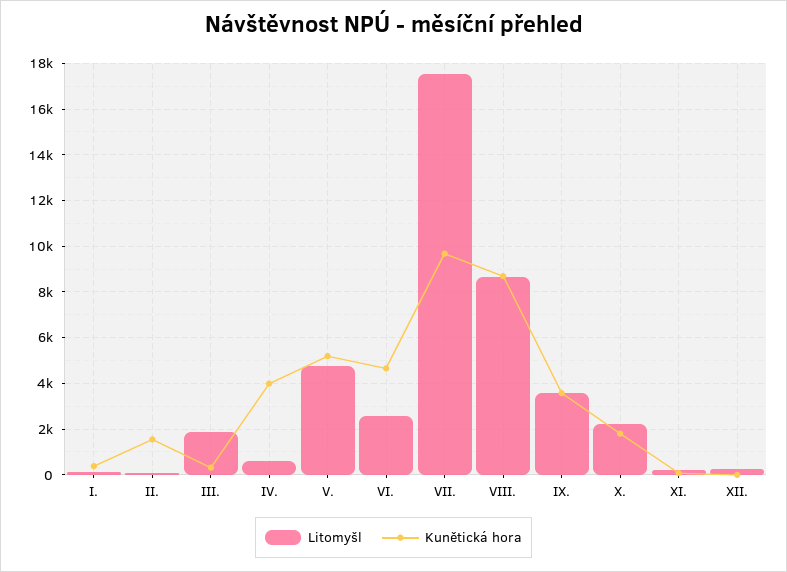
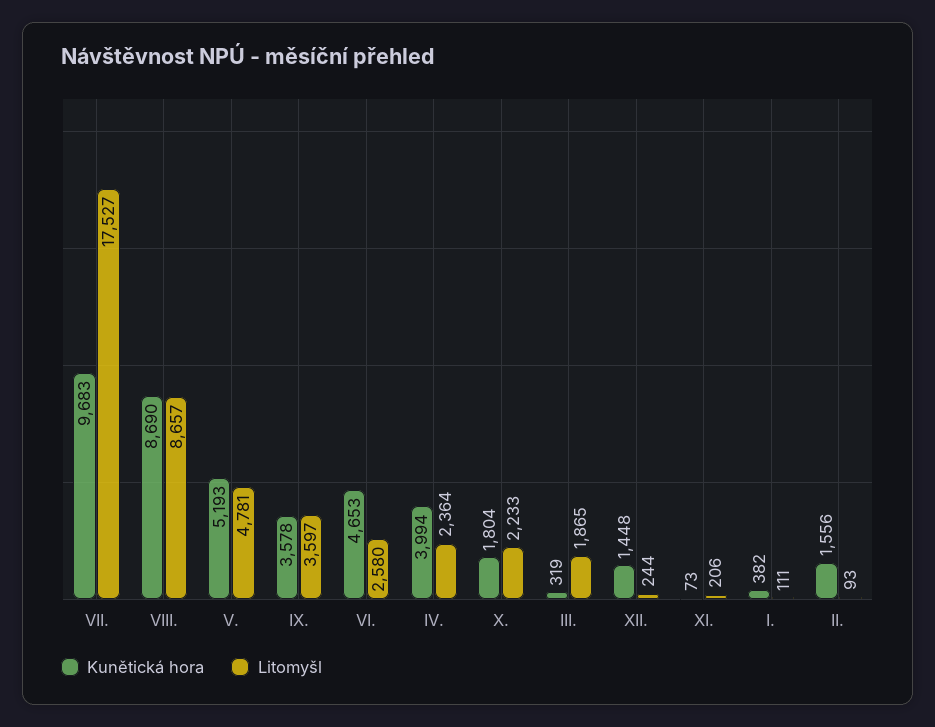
Litomyšl, IV.: 500 -> 2364
Kunětická hora, XII.: 0 -> 1448

